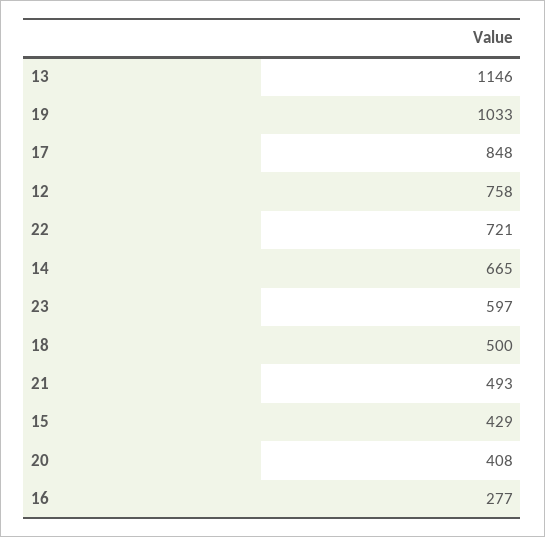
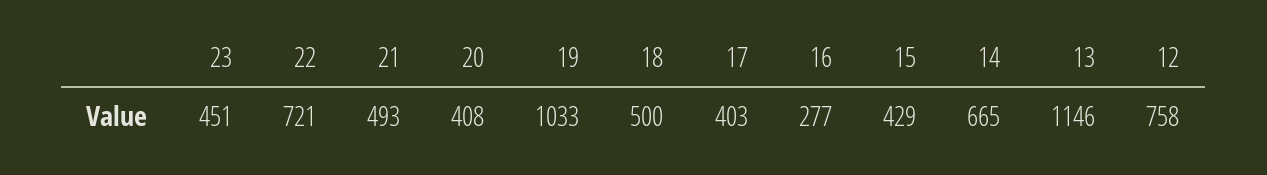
17: 848 -> 403
23: 597 -> 451

